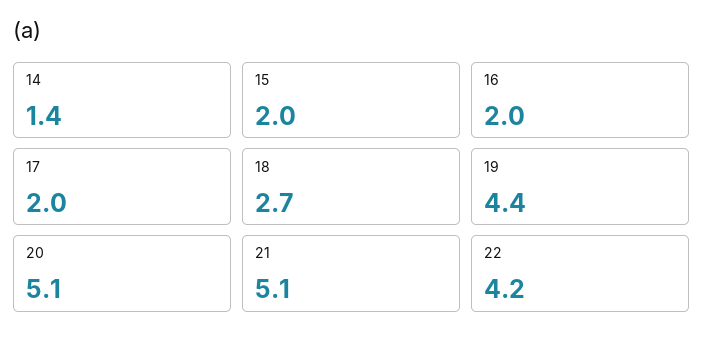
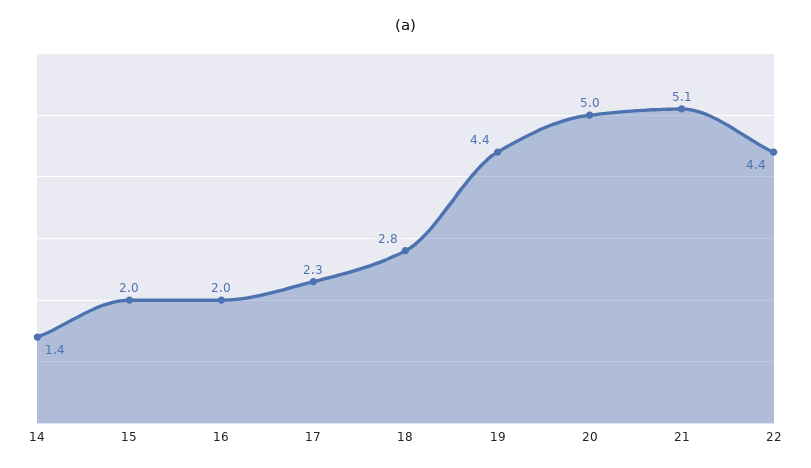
17: 2 -> 2.3
18: 2.7 -> 2.8
20: 5.1 -> 5
22: 4.2 -> 4.4

